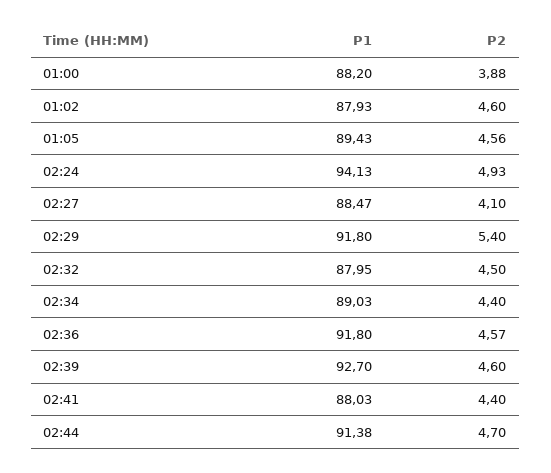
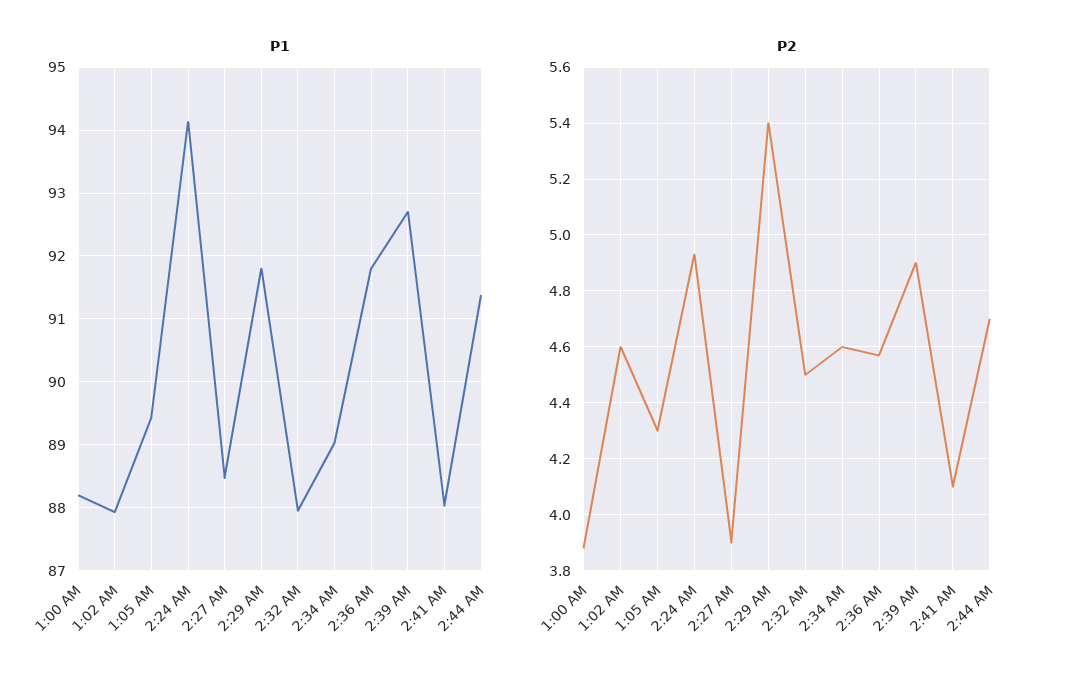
P2, 01:05: 4.56 -> 4.3
P2, 02:27: 4.1 -> 3.9
P2, 02:34: 4.4 -> 4.6
P2, 02:39: 4.6 -> 4.9
P2, 02:41: 4.4 -> 4.1

